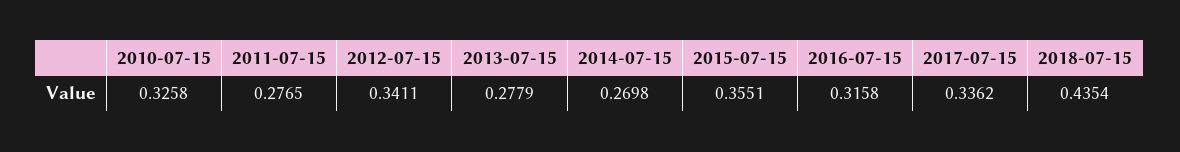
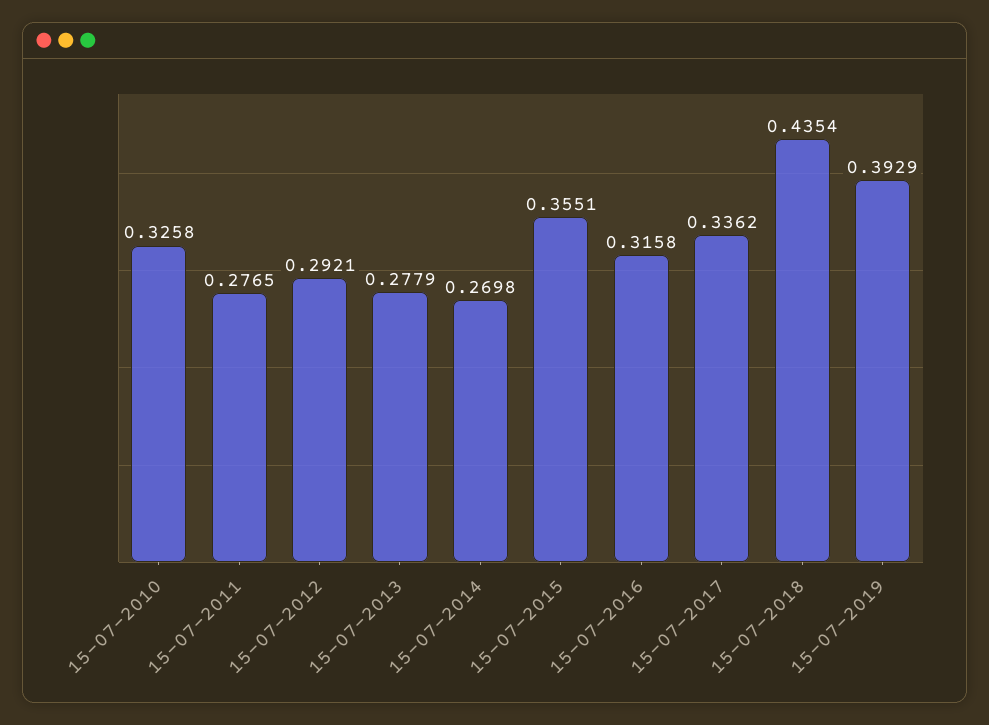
2012-07-15: 0.3411 -> 0.2921
15-07-2019: none -> 0.3929

